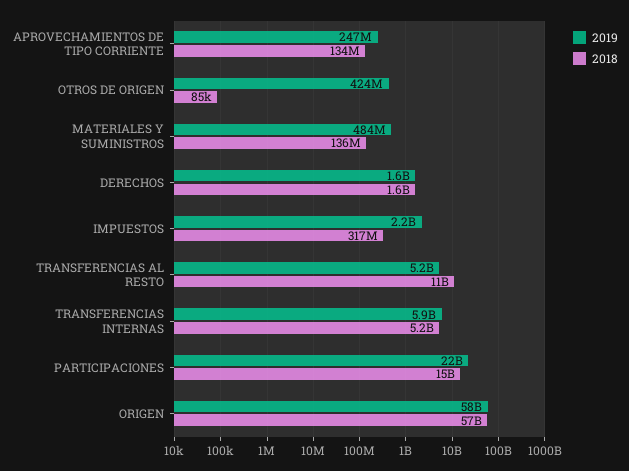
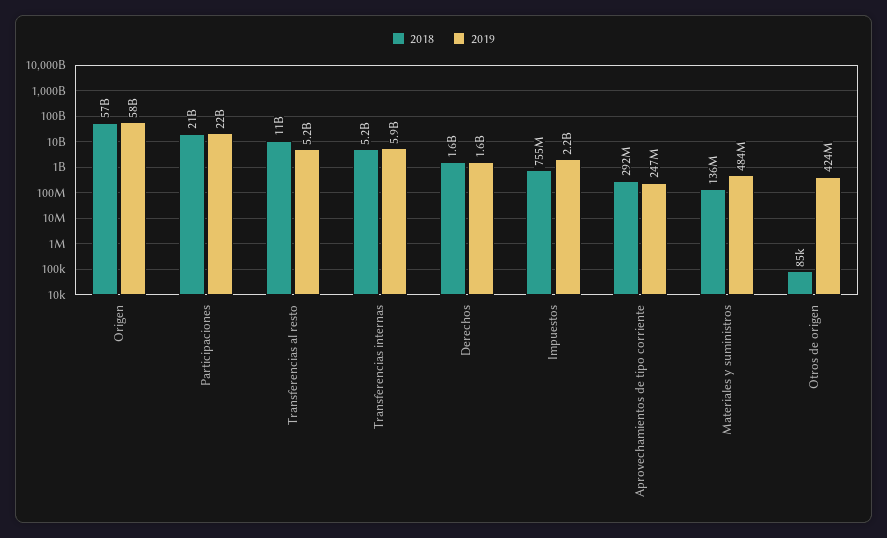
2018, APROVECHAMIENTOS DE TIPO CORRIENTE: 134000000 -> 292000000
2018, IMPUESTOS: 317000000 -> 755000000
2018, PARTICIPACIONES: 15000000000 -> 21000000000

